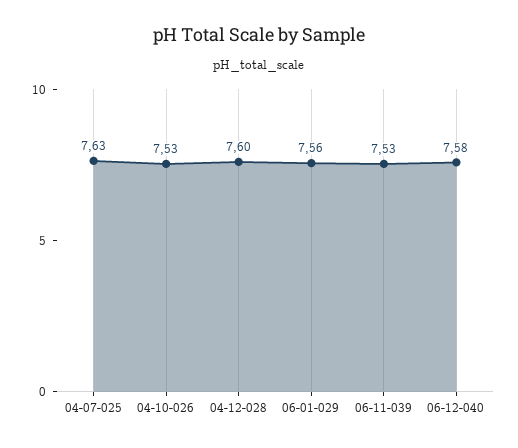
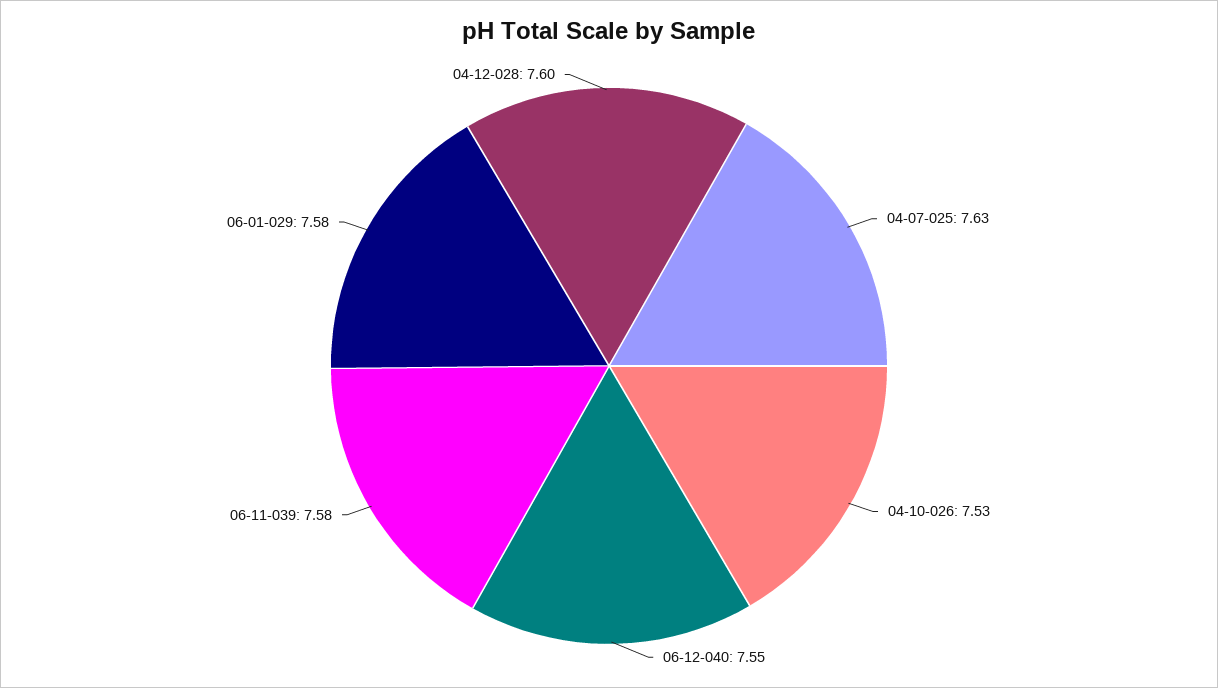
06-01-029: 7.56 -> 7.58
06-11-039: 7.53 -> 7.58
06-12-040: 7.58 -> 7.55

